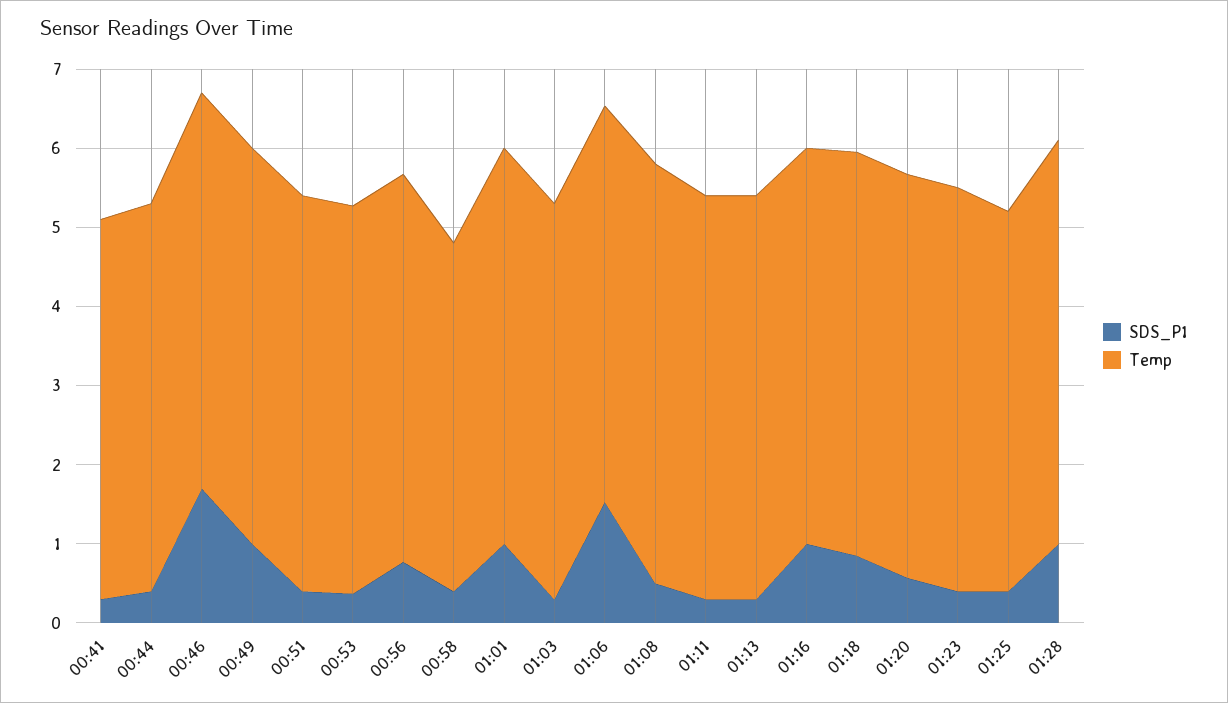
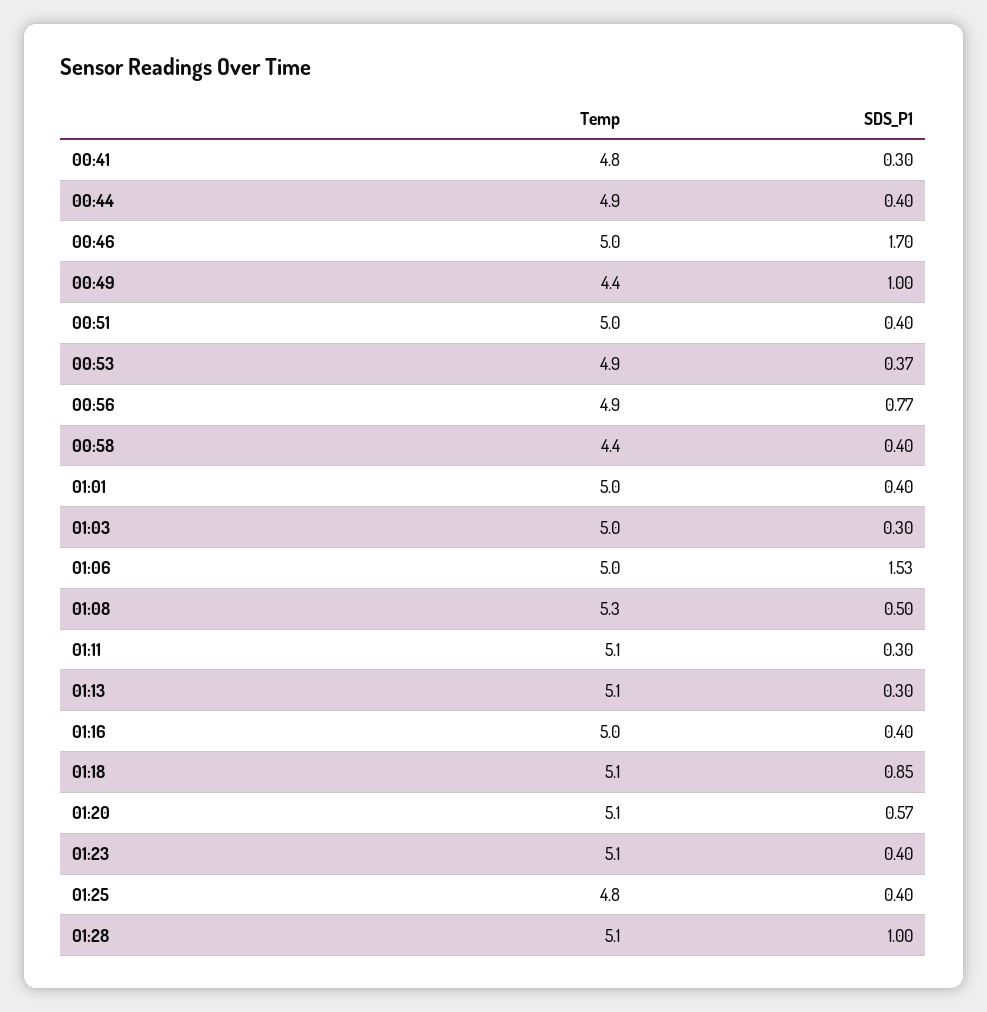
Temp, 00:49: 5 -> 4.4
SDS_P1, 01:01: 1 -> 0.4
SDS_P1, 01:16: 1 -> 0.4

